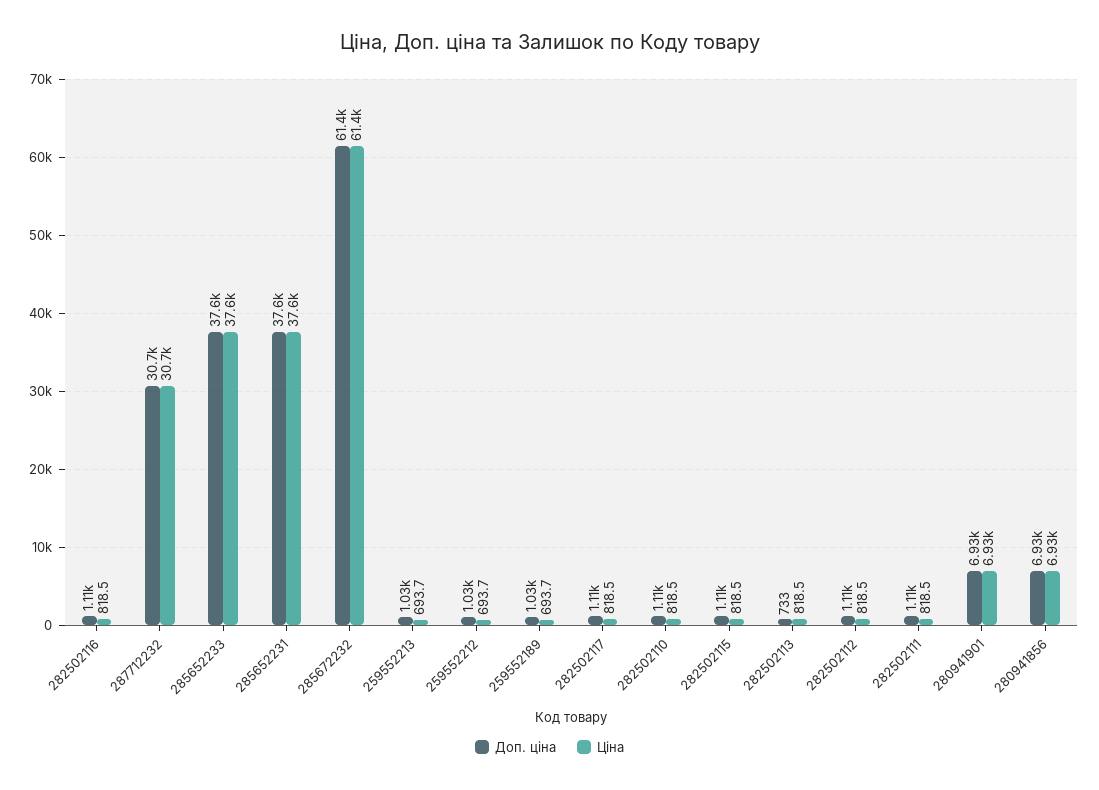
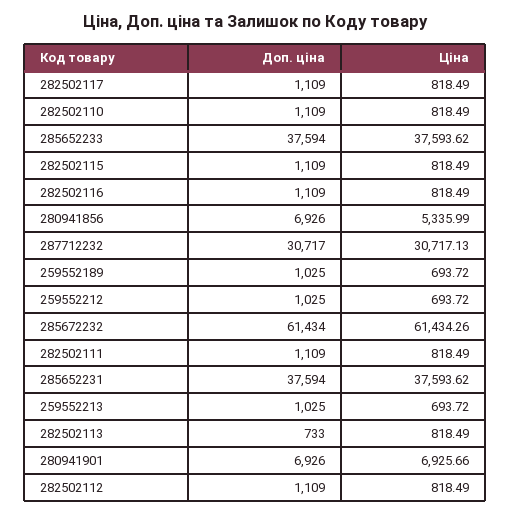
Ціна, 280941856: 6930 -> 5335.99

